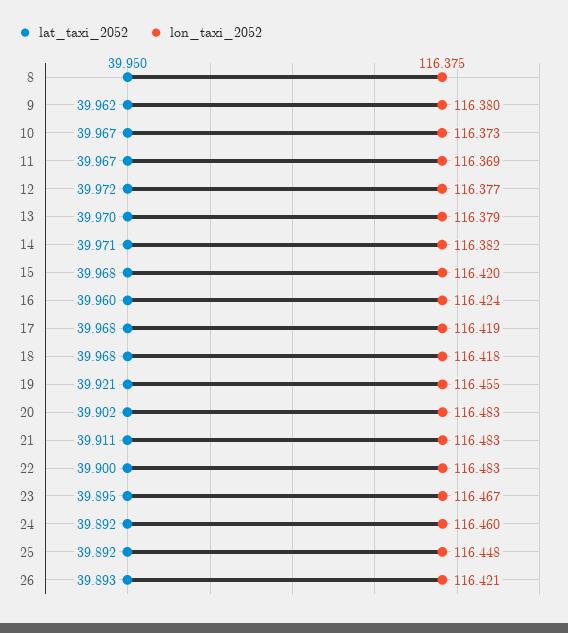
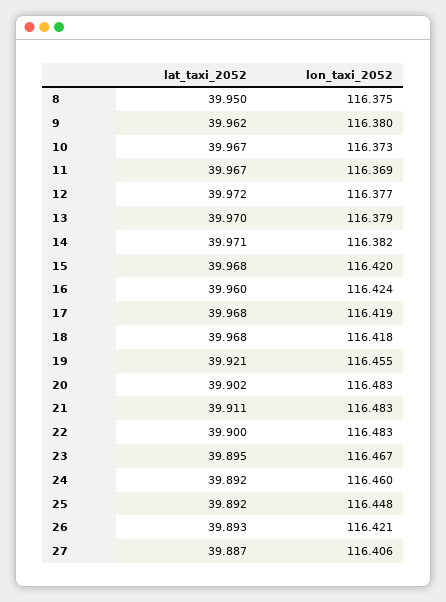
lat_taxi_2052, 27: none -> 39.887
lon_taxi_2052, 27: none -> 116.406

